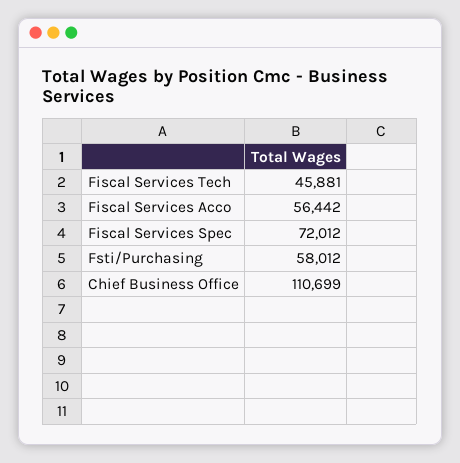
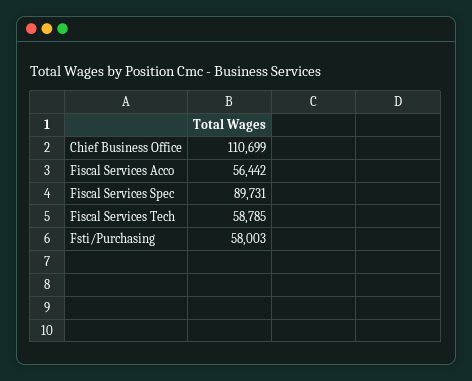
Fiscal Services Tech: 45881 -> 58785
Fiscal Services Spec: 72012 -> 89731
Fsti/Purchasing: 58012 -> 58003

